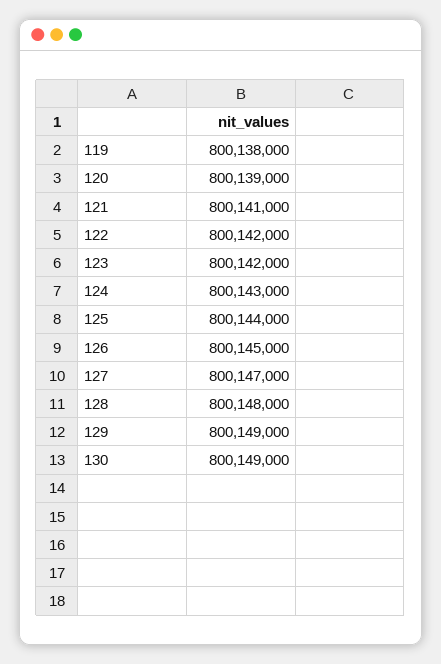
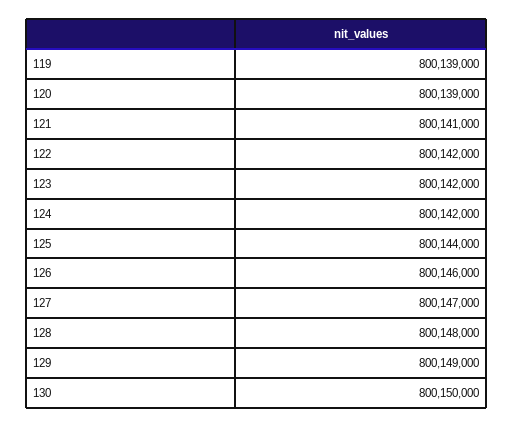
119: 800138000 -> 800139000
124: 800143000 -> 800142000
126: 800145000 -> 800146000
130: 800149000 -> 800150000

